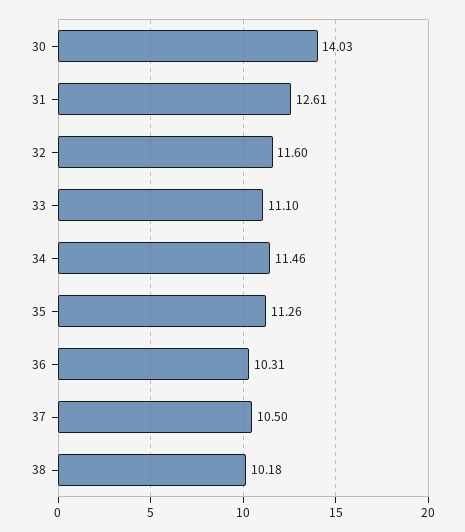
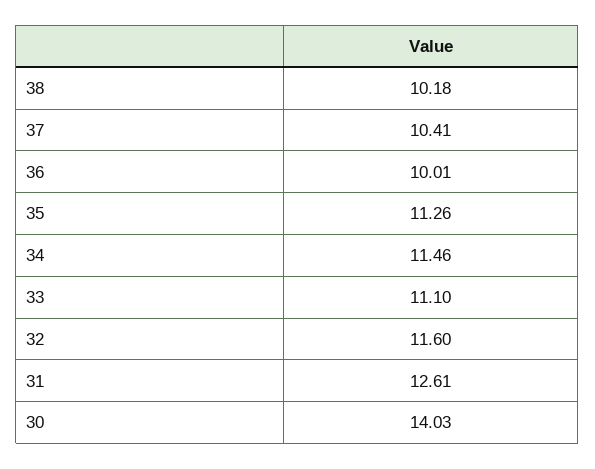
36: 10.31 -> 10.01
37: 10.5 -> 10.41

